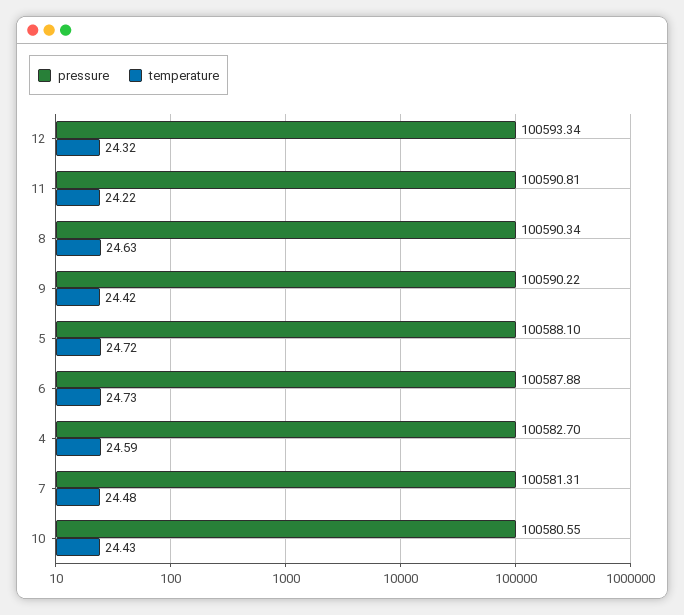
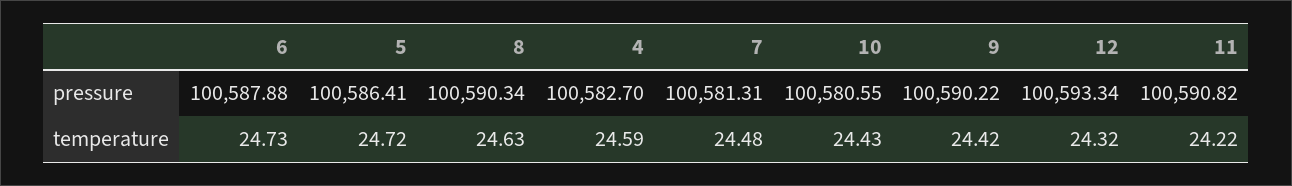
pressure, 11: 100590.81 -> 100590.82
pressure, 5: 100588.1 -> 100586.41

